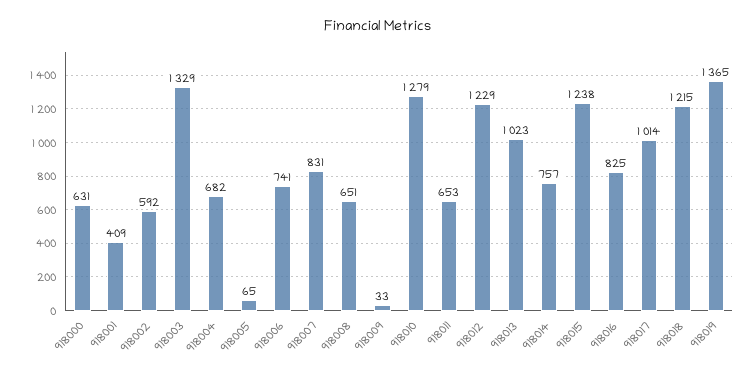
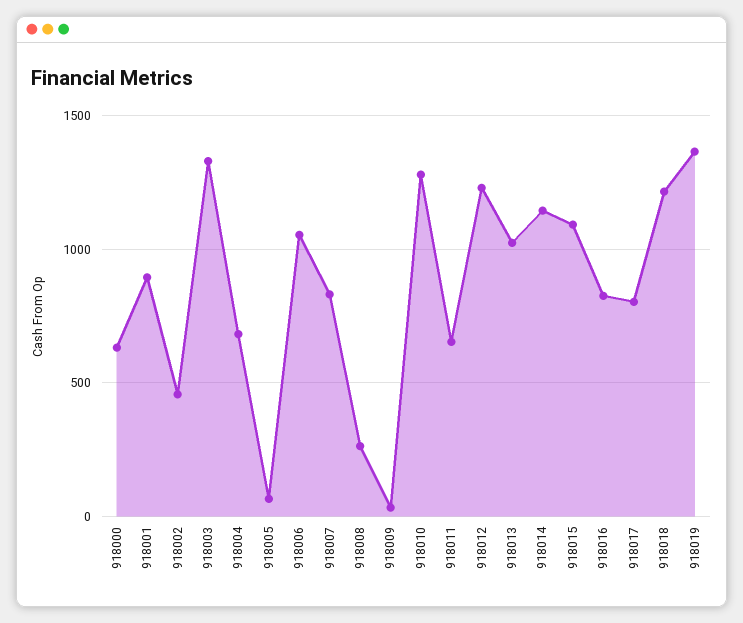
918001: 409 -> 900
918002: 592 -> 450
918006: 741 -> 1050
918008: 651 -> 250
918014: 757 -> 1150
918015: 1238 -> 1100
918017: 1014 -> 800

